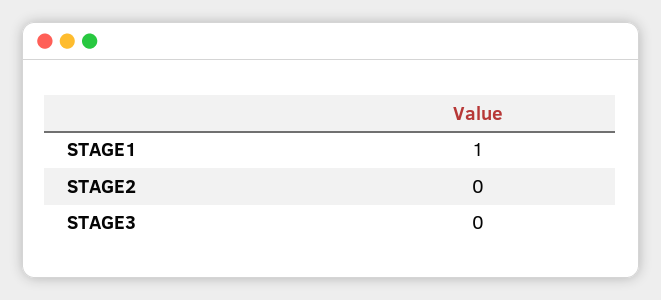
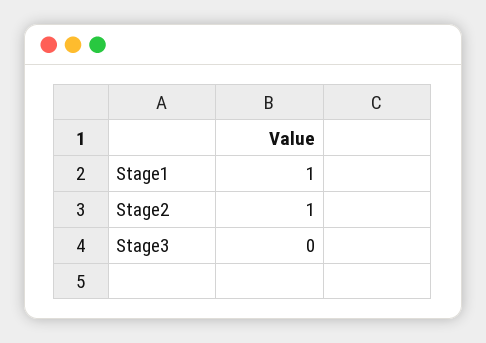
STAGE2: 0 -> 1

